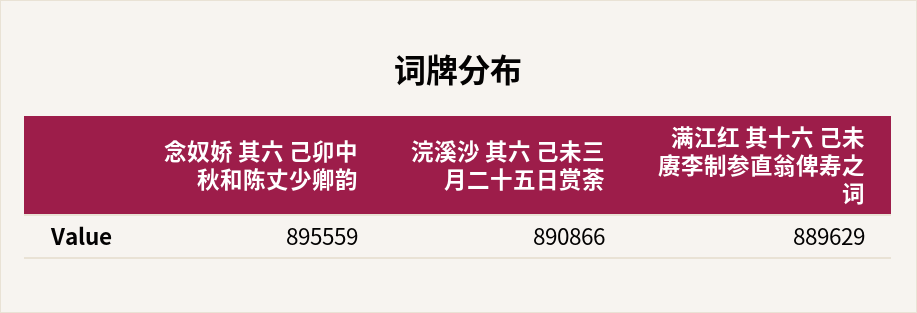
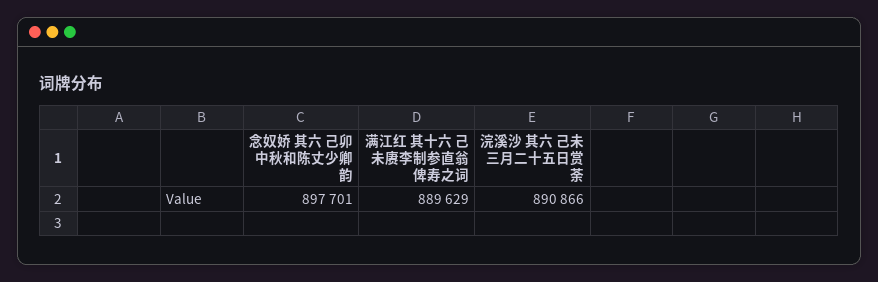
念奴娇 其六 己卯中秋和陈丈少卿韵: 895559 -> 897701

